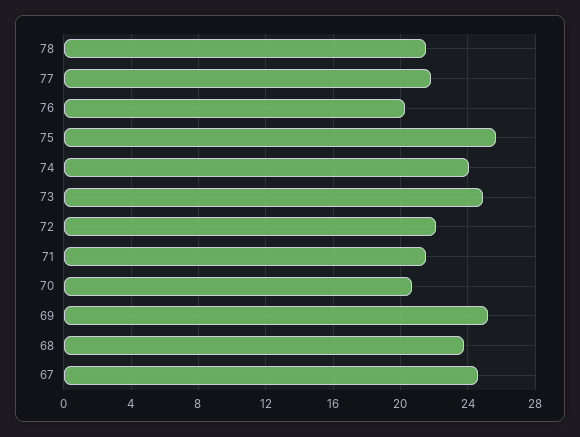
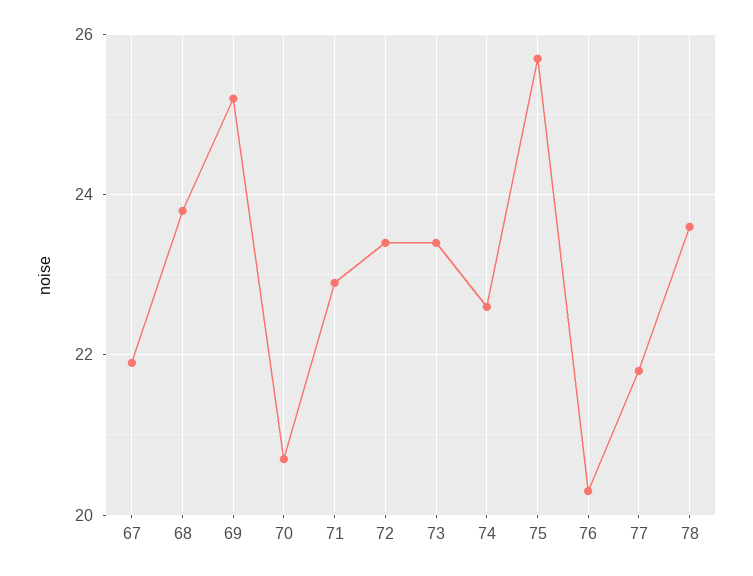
78: 21.5 -> 23.5
74: 24 -> 22.5
73: 25 -> 23.5
72: 22 -> 23.5
71: 21.5 -> 23
67: 24.5 -> 22

